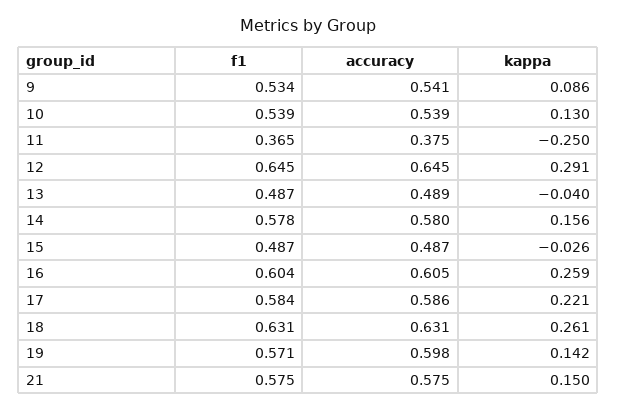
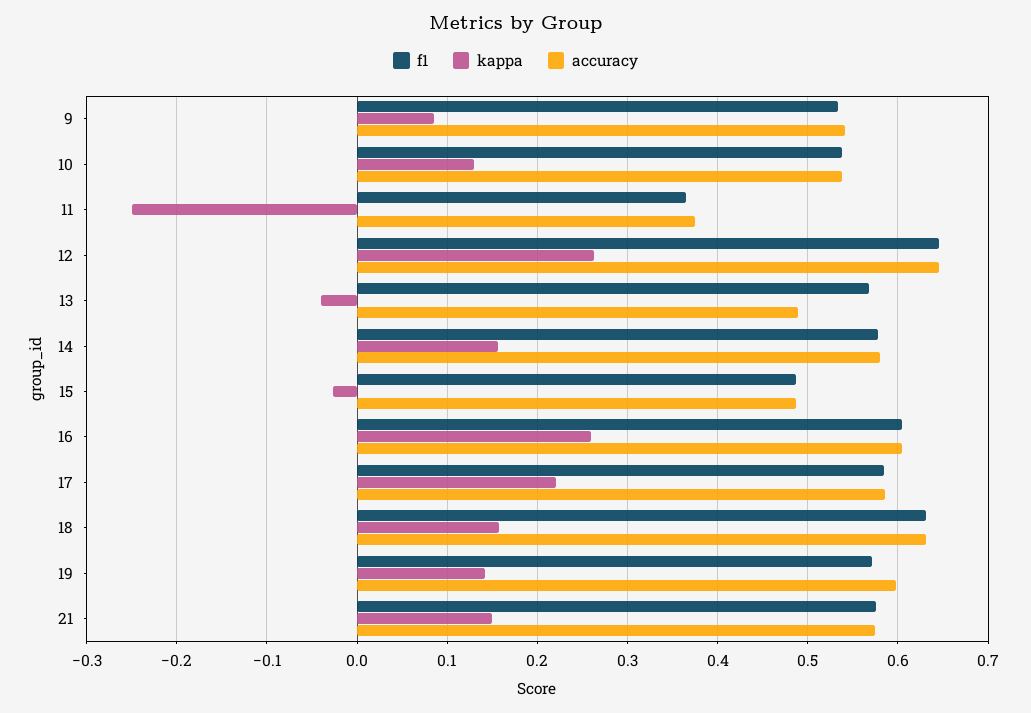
kappa, 12: 0.291 -> 0.26
f1, 13: 0.487 -> 0.57
kappa, 18: 0.261 -> 0.16

